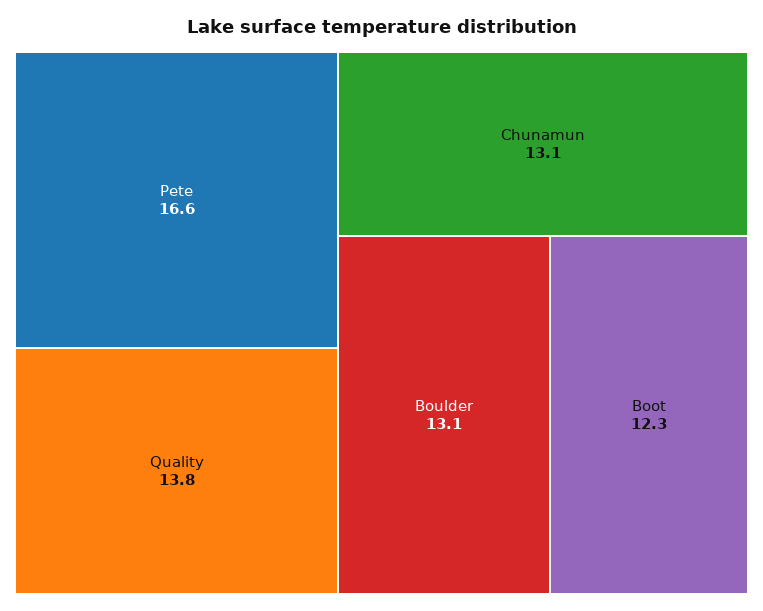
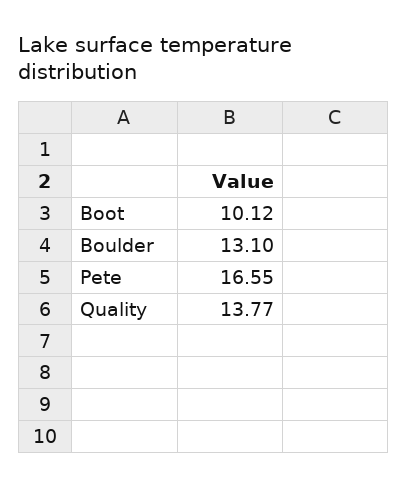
Chunamun: 13.1 -> none
Boot: 12.3 -> 10.12

